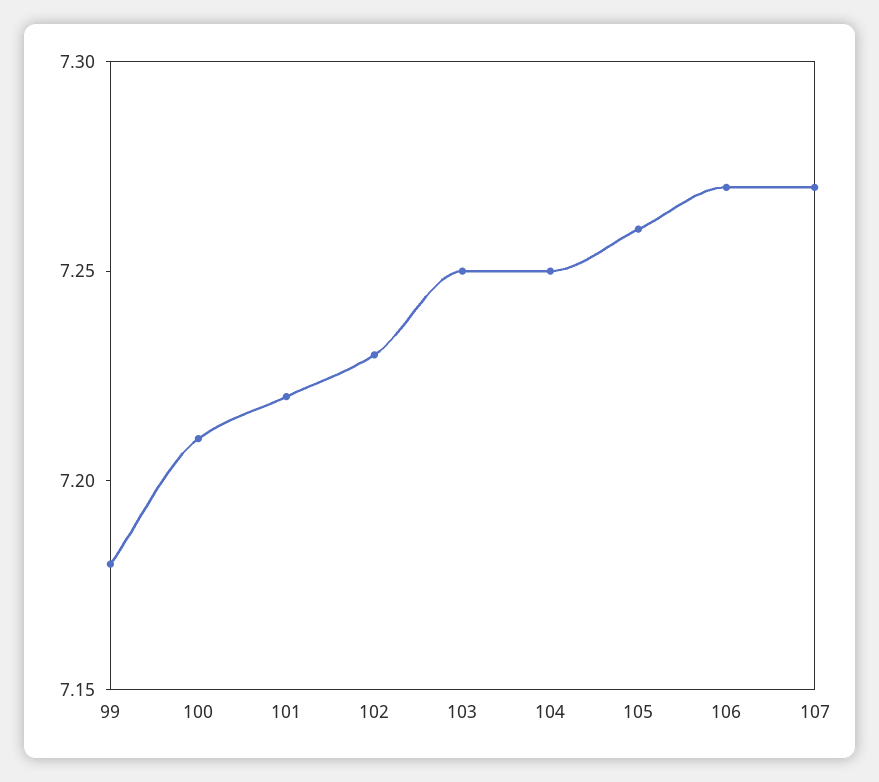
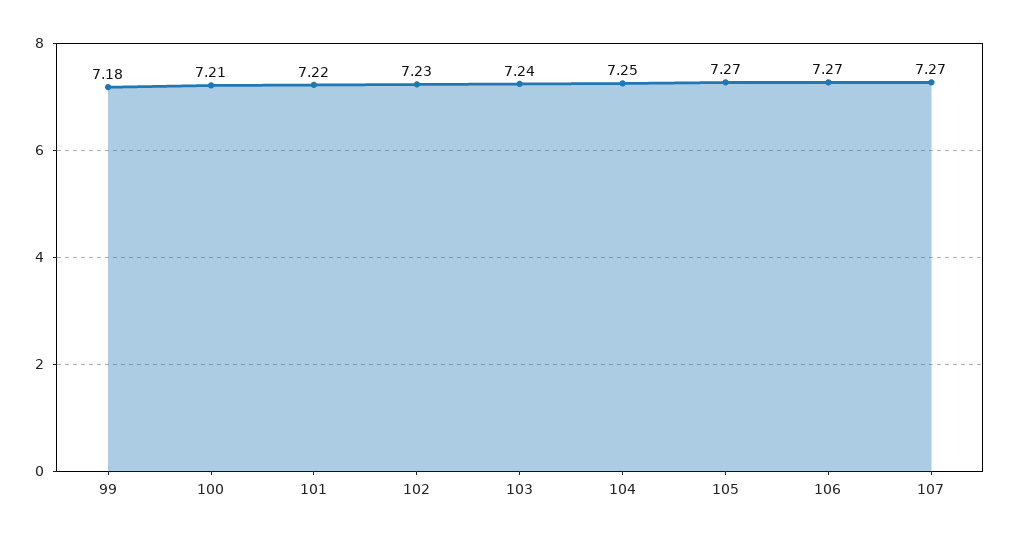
103: 7.25 -> 7.24
105: 7.26 -> 7.27

